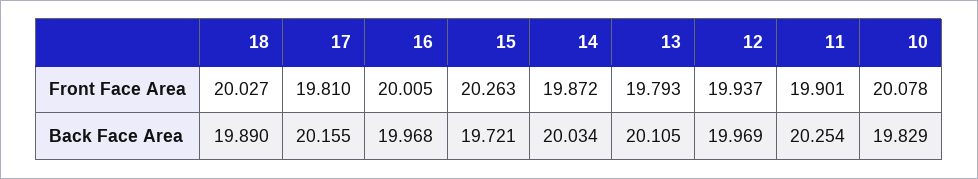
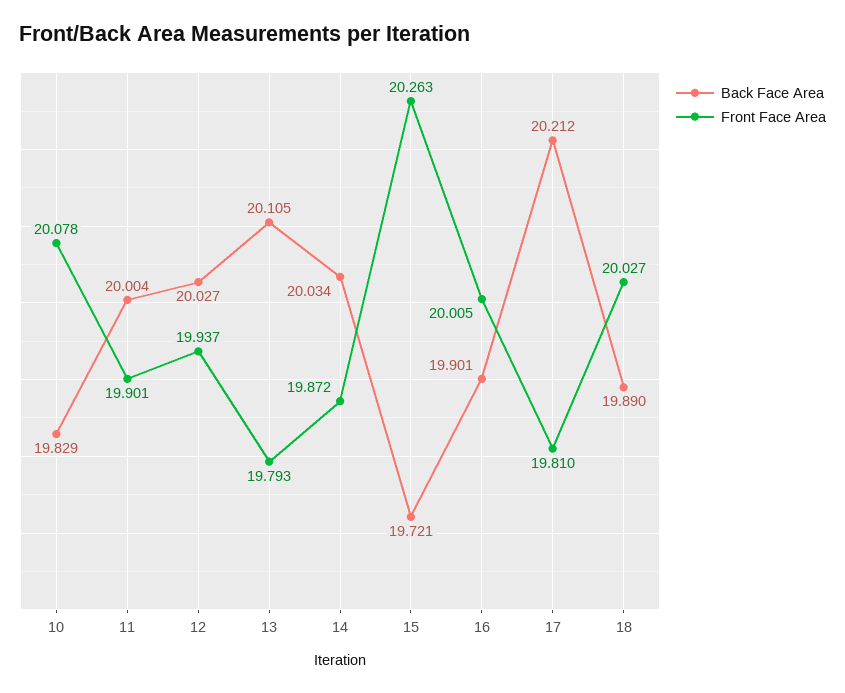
Back Face Area, 17: 20.155 -> 20.212
Back Face Area, 16: 19.968 -> 19.901
Back Face Area, 12: 19.969 -> 20.027
Back Face Area, 11: 20.254 -> 20.004

